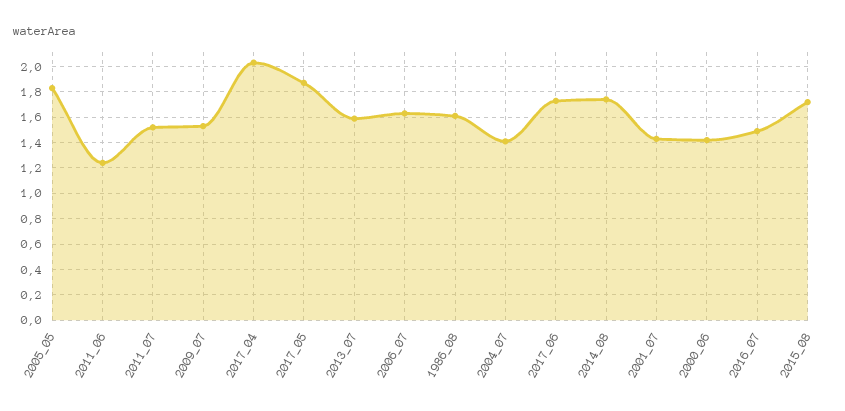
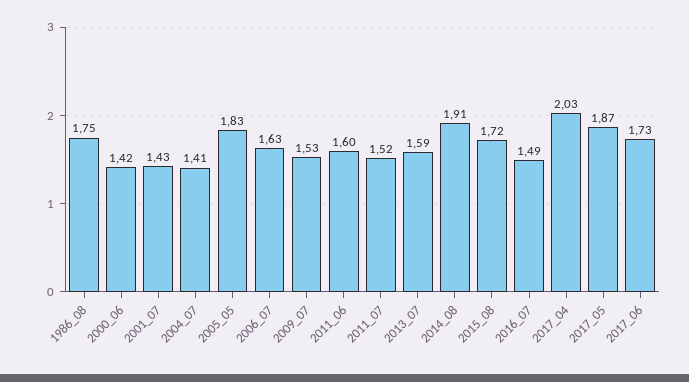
2011_06: 1.25 -> 1.6
1986_08: 1.6 -> 1.75
2014_08: 1.75 -> 1.91

